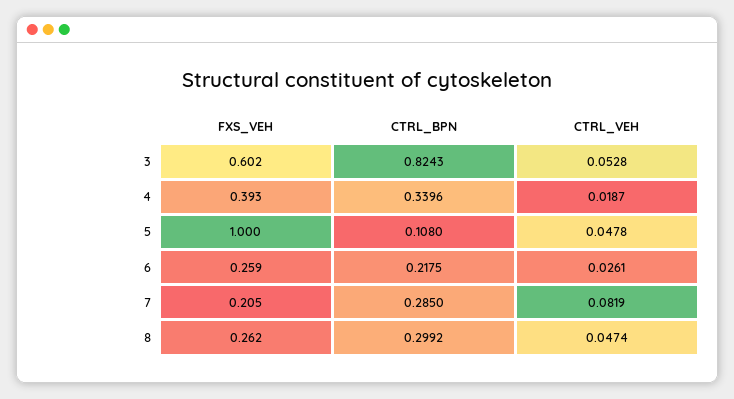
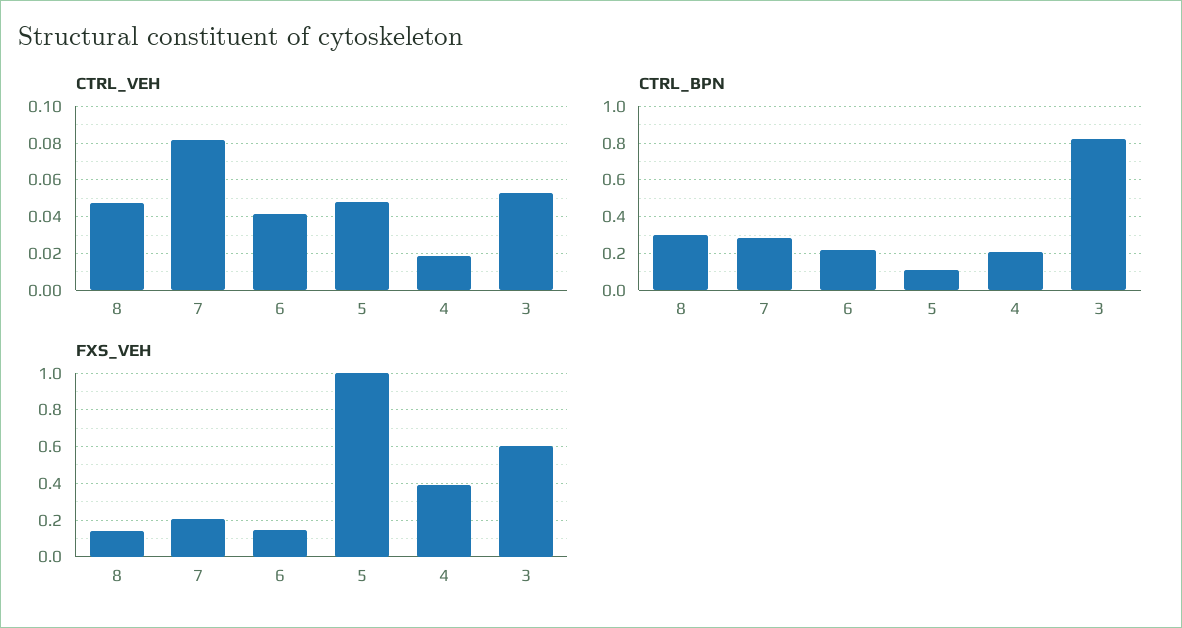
CTRL_BPN, 4: 0.3396 -> 0.2
FXS_VEH, 6: 0.259 -> 0.15
CTRL_VEH, 6: 0.0261 -> 0.04
FXS_VEH, 8: 0.262 -> 0.15

